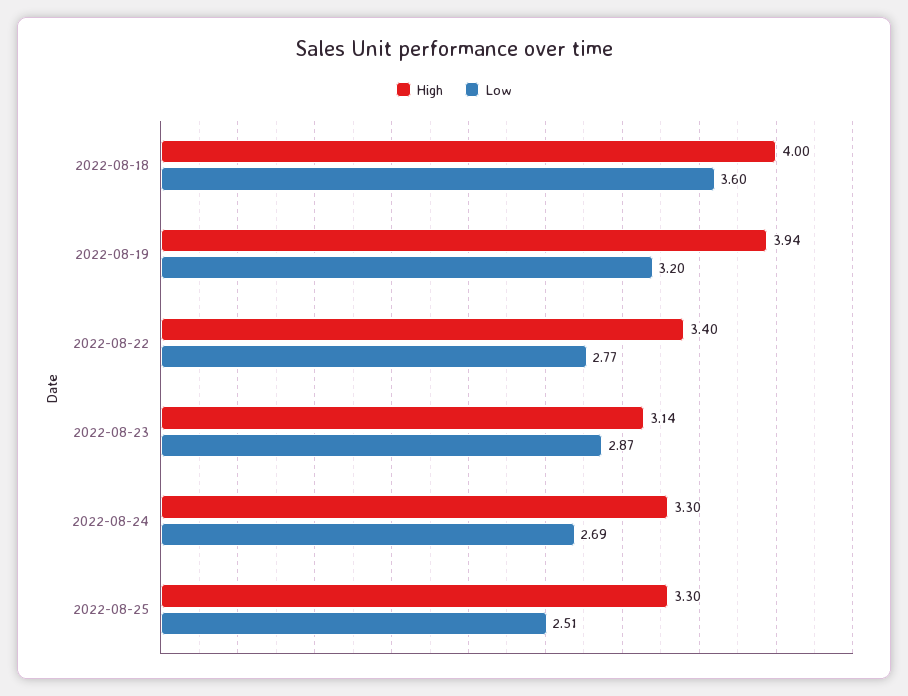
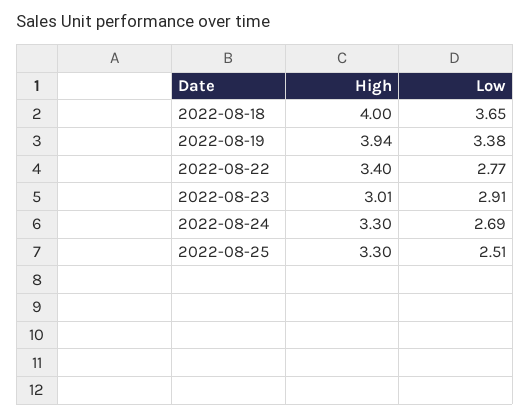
Low, 2022-08-18: 3.6 -> 3.65
Low, 2022-08-19: 3.2 -> 3.38
High, 2022-08-23: 3.14 -> 3.01
Low, 2022-08-23: 2.87 -> 2.91

